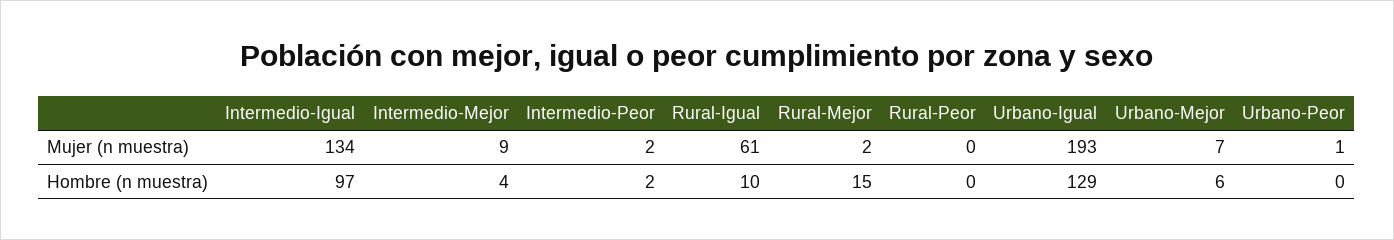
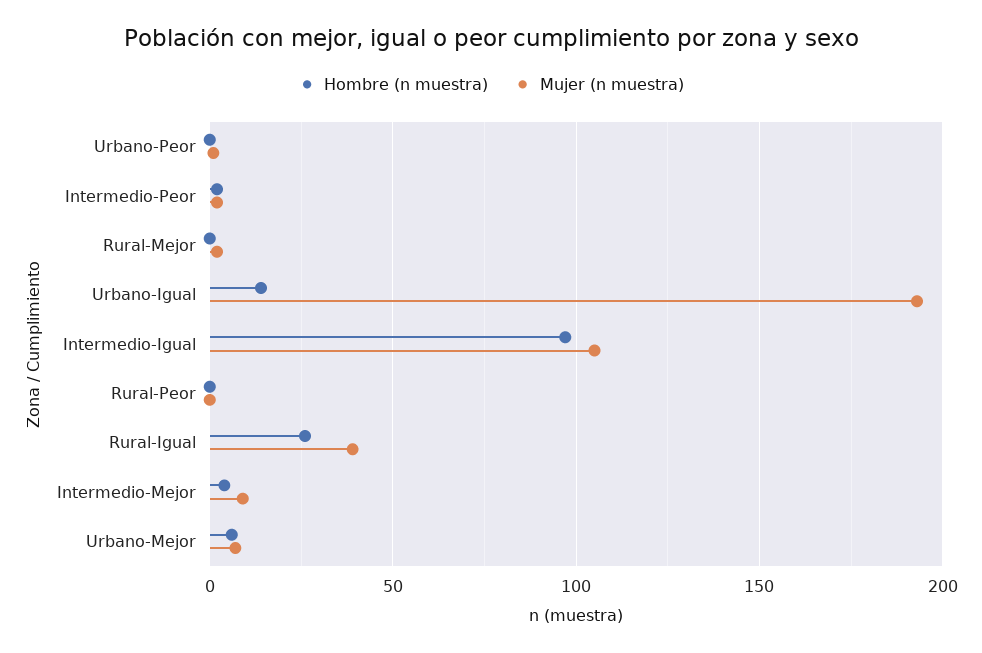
Mujer (n muestra), Intermedio-Igual: 134 -> 105
Mujer (n muestra), Rural-Igual: 61 -> 40
Hombre (n muestra), Rural-Igual: 10 -> 25
Hombre (n muestra), Rural-Mejor: 15 -> 0
Hombre (n muestra), Urbano-Igual: 129 -> 15

